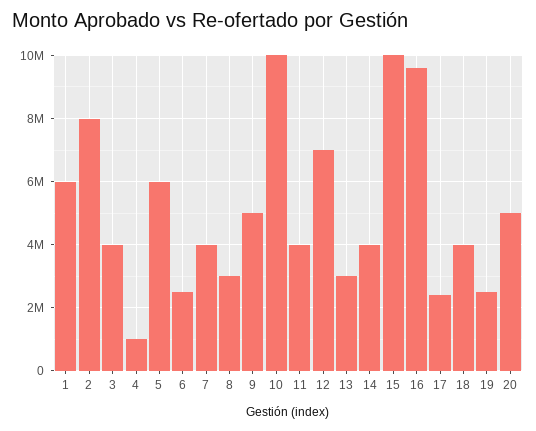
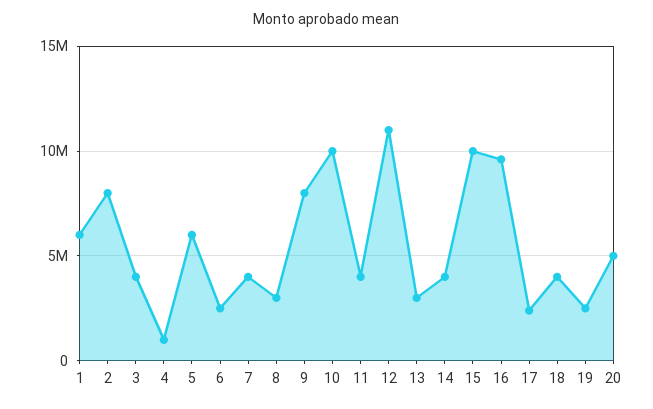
9: 5000000 -> 8000000
12: 7000000 -> 11000000

